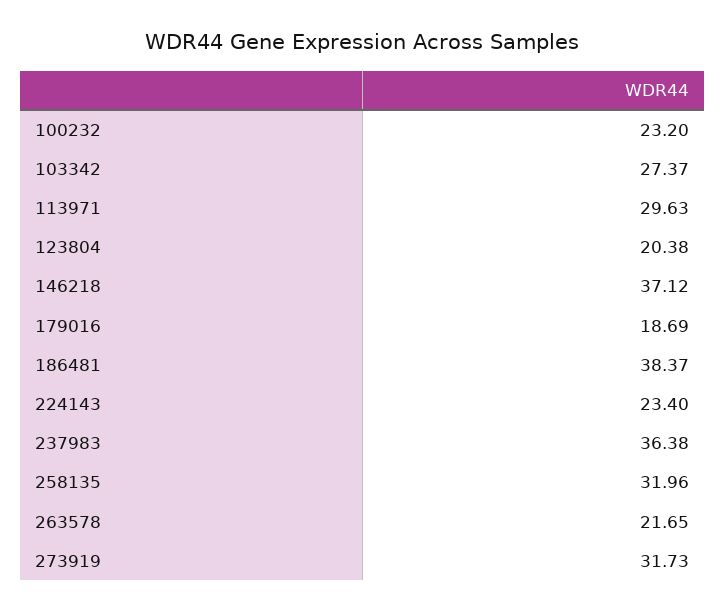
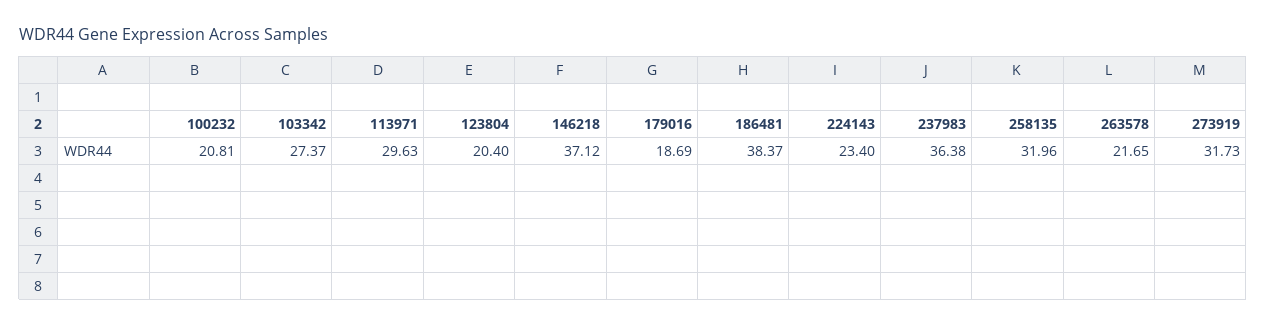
100232: 23.2 -> 20.81
123804: 20.38 -> 20.4

